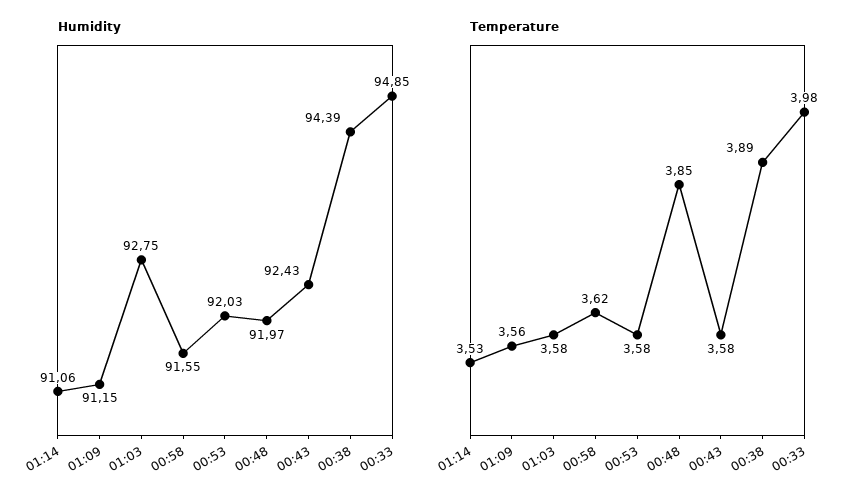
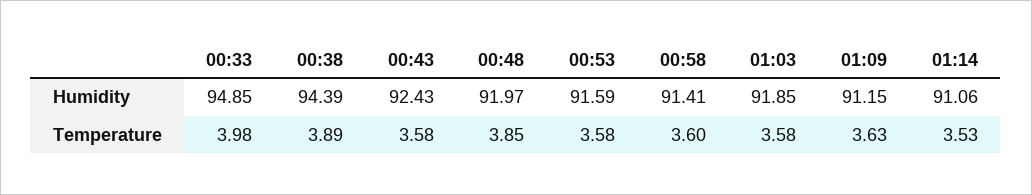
Humidity, 01:03: 92.75 -> 91.85
Humidity, 00:58: 91.55 -> 91.41
Humidity, 00:53: 92.03 -> 91.59
Temperature, 01:09: 3.56 -> 3.63
Temperature, 00:58: 3.62 -> 3.6

